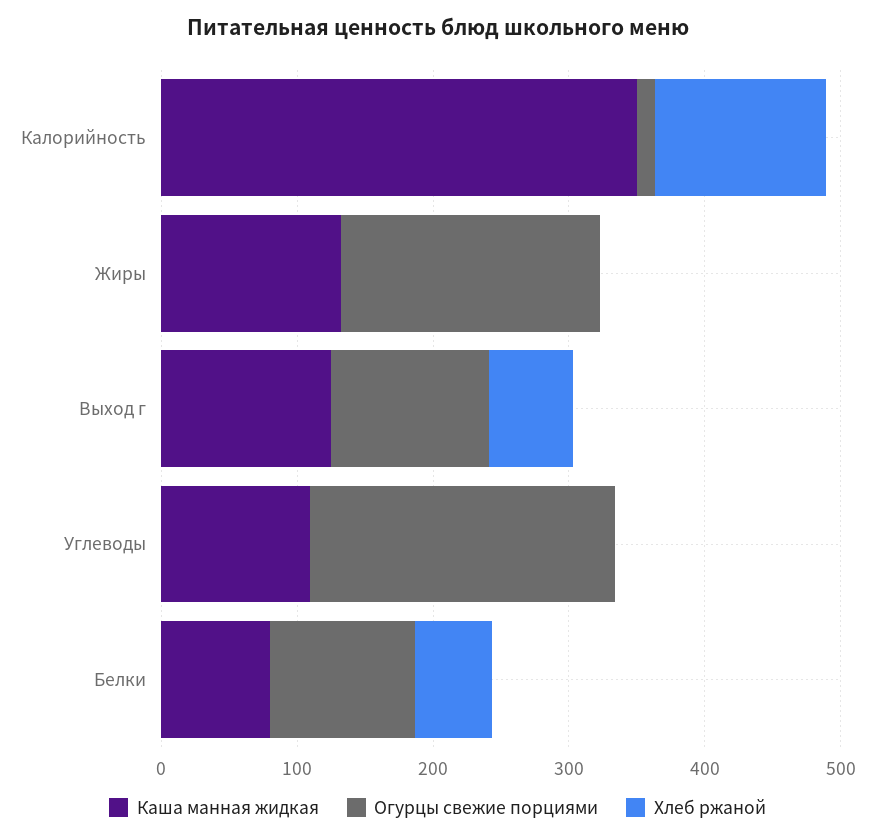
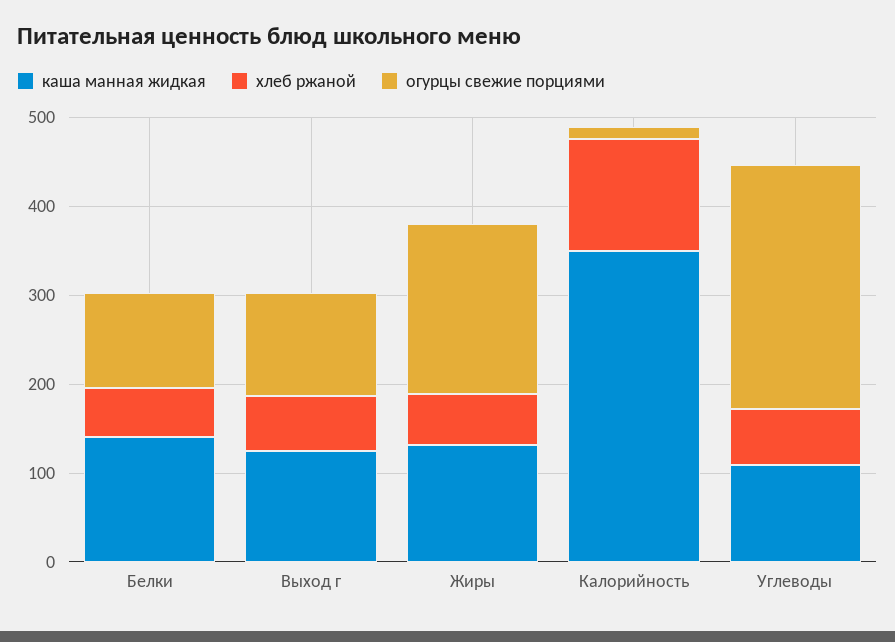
Хлеб ржаной, Жиры: 0 -> 60
Огурцы свежие порциями, Углеводы: 220 -> 280
Хлеб ржаной, Углеводы: 0 -> 60
Каша манная жидкая, Белки: 80 -> 140

